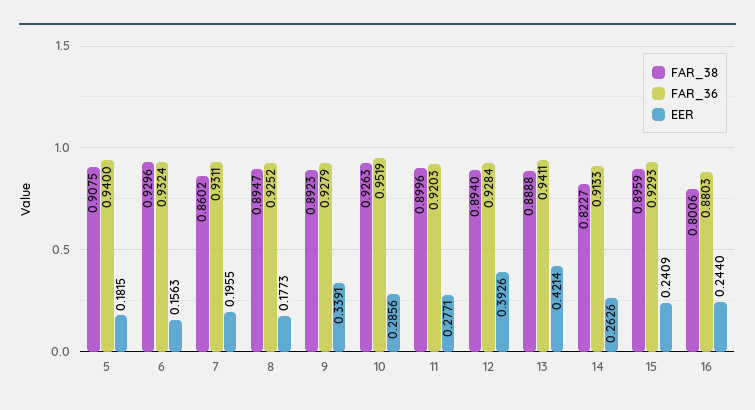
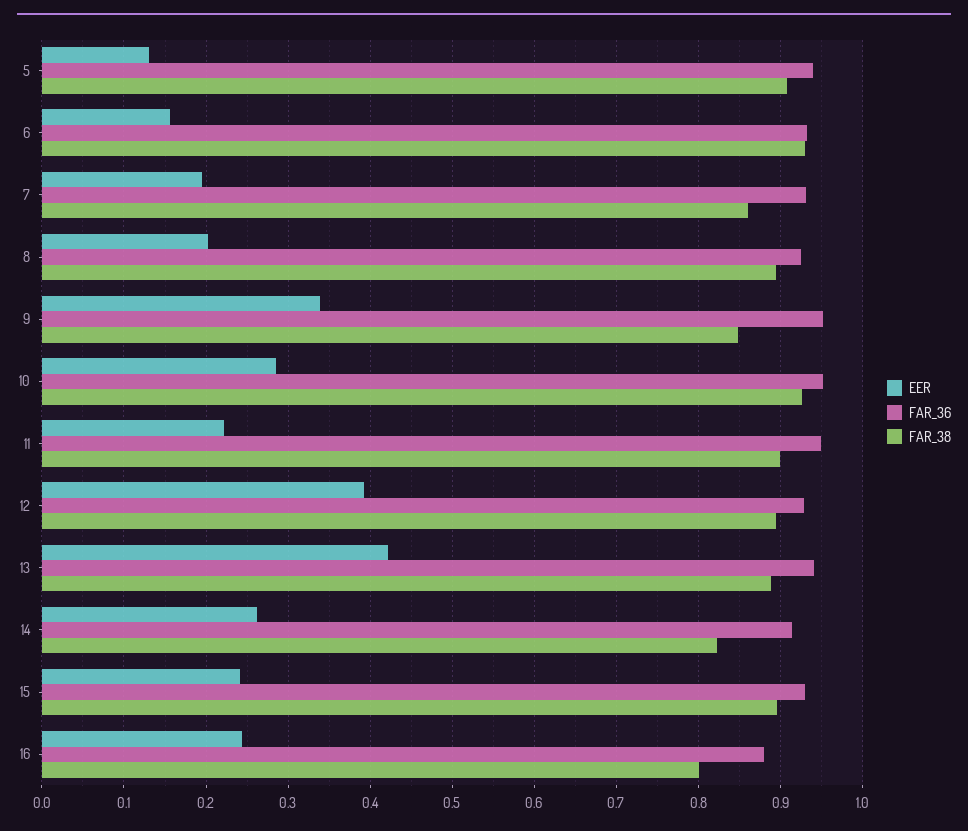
EER, 5: 0.1815 -> 0.13
EER, 8: 0.1773 -> 0.2
FAR_38, 9: 0.8923 -> 0.85
FAR_36, 9: 0.9279 -> 0.95
FAR_36, 11: 0.9203 -> 0.95
EER, 11: 0.2771 -> 0.22

